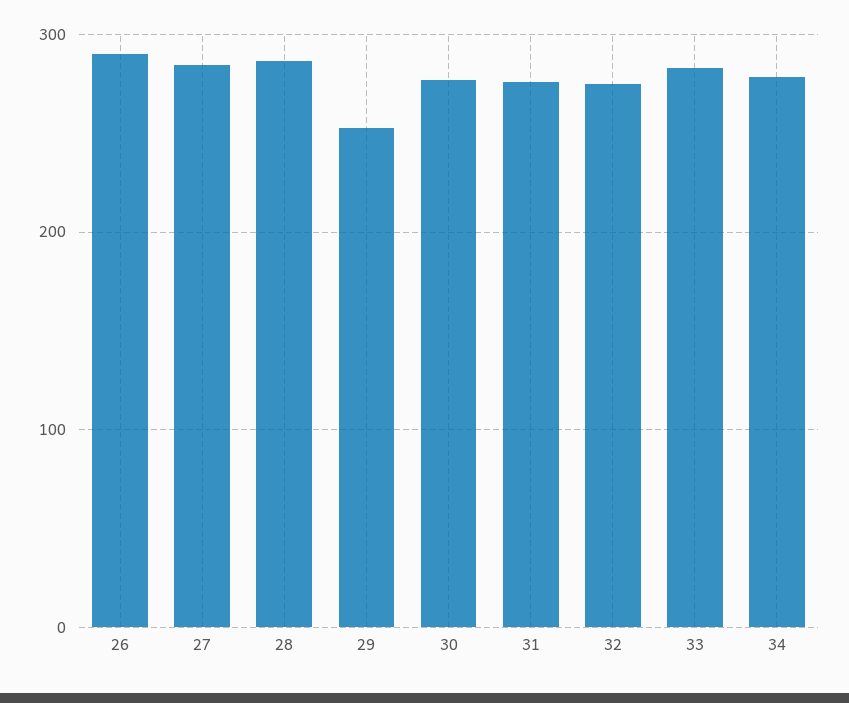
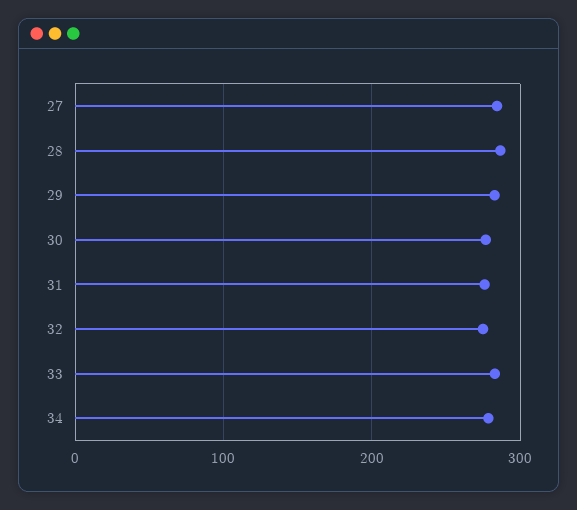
26: 290 -> none
29: 250 -> 280

